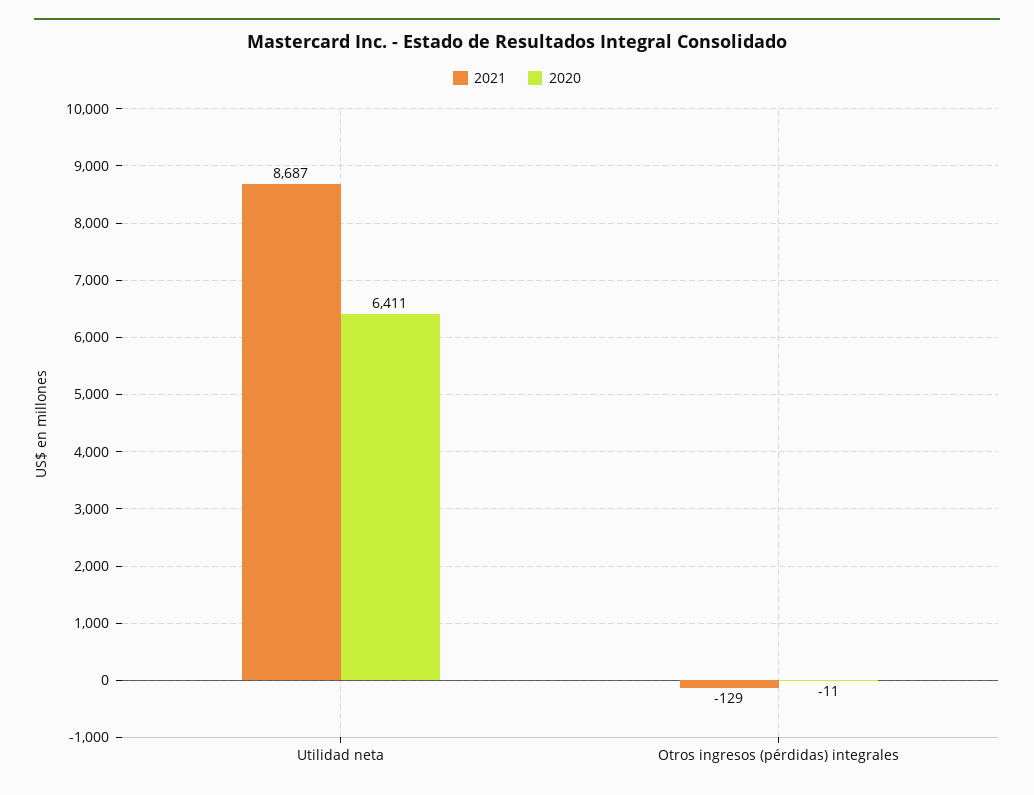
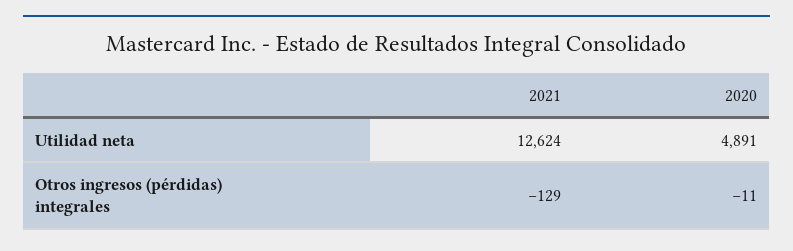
2021, Utilidad neta: 8687 -> 12624
2020, Utilidad neta: 6411 -> 4891

